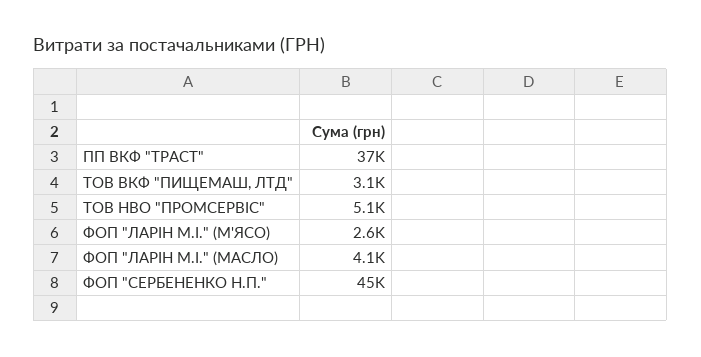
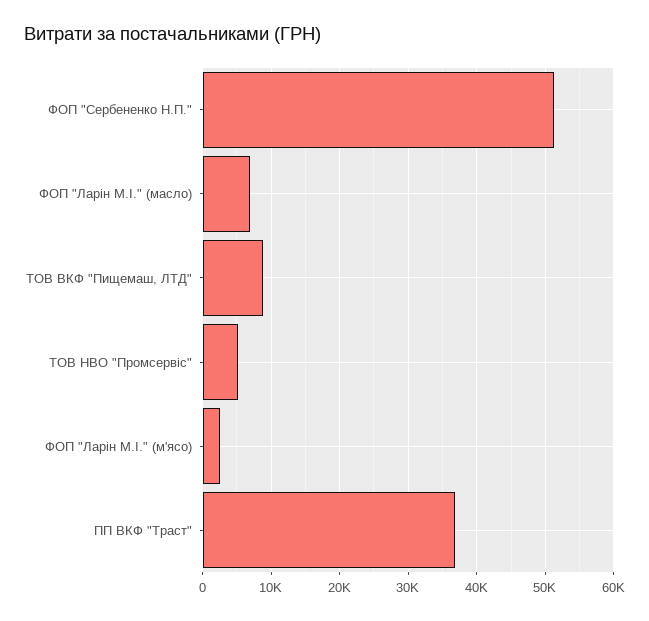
ТОВ ВКФ "ПИЩЕМАШ, ЛТД": 3100 -> 9000
ФОП "ЛАРІН М.І." (МАСЛО): 4100 -> 7000
ФОП "СЕРБЕНЕНКО Н.П.": 45000 -> 51000

